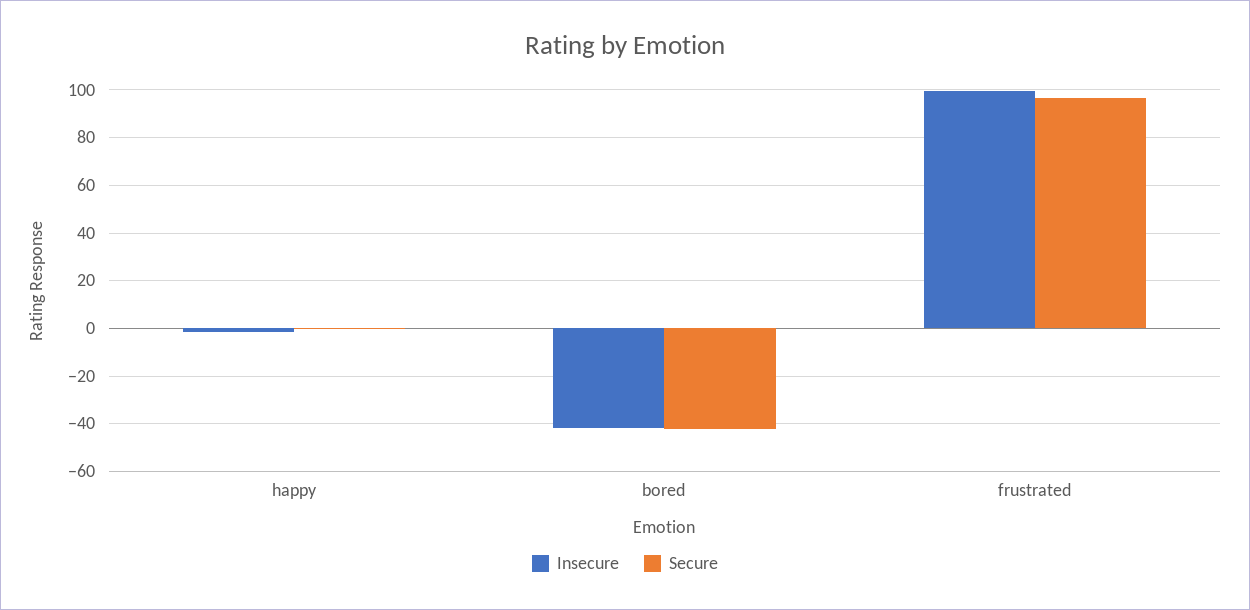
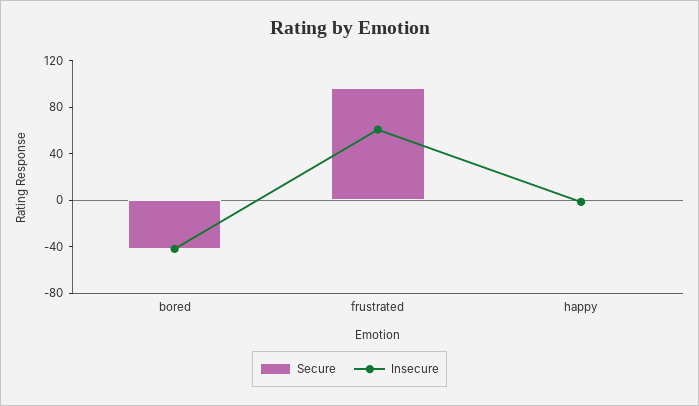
Insecure, frustrated: 100 -> 60

